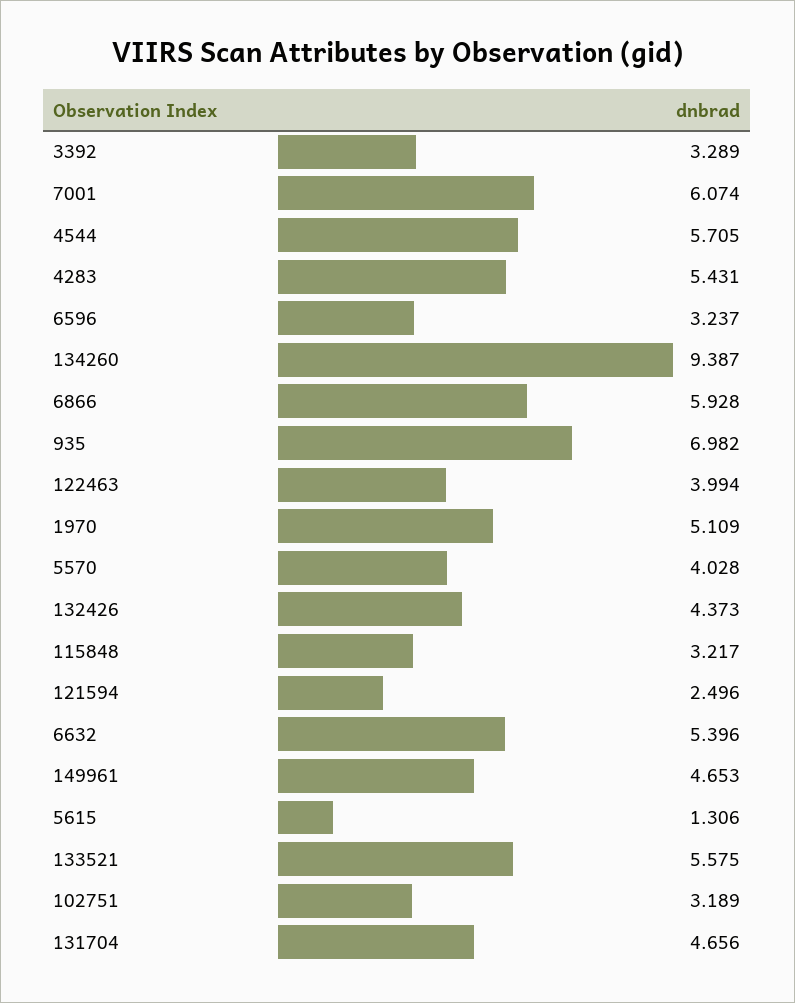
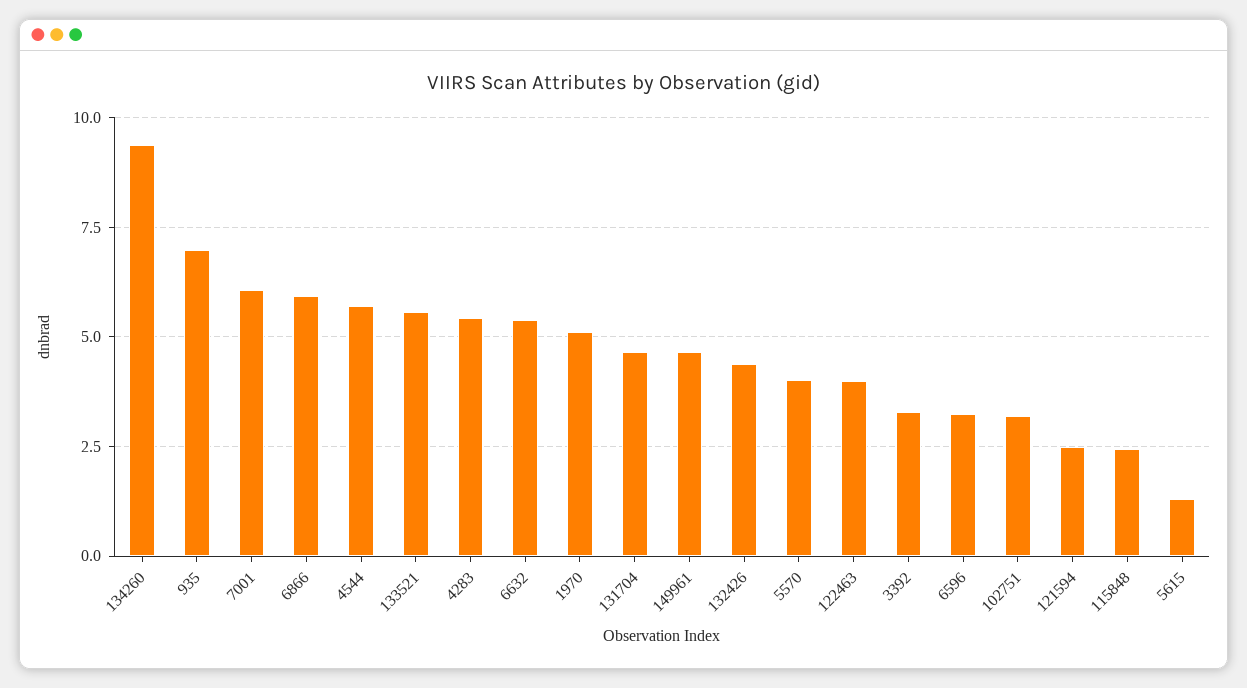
115848: 3.217 -> 2.5

